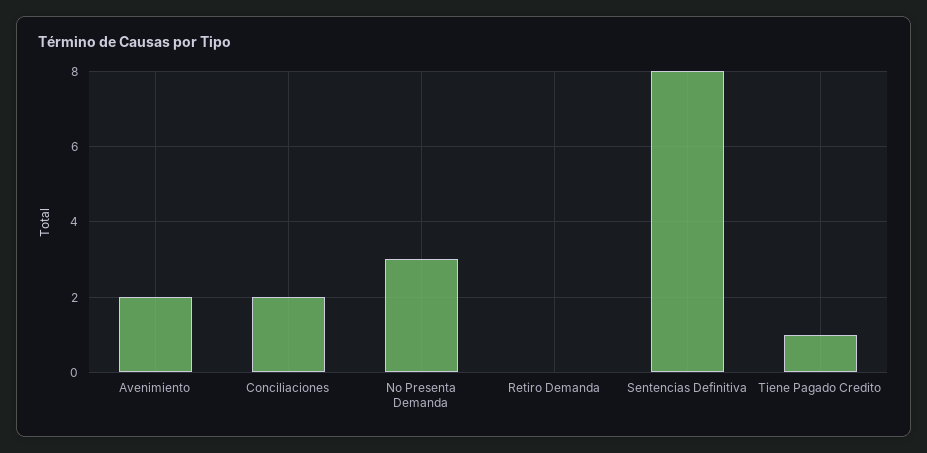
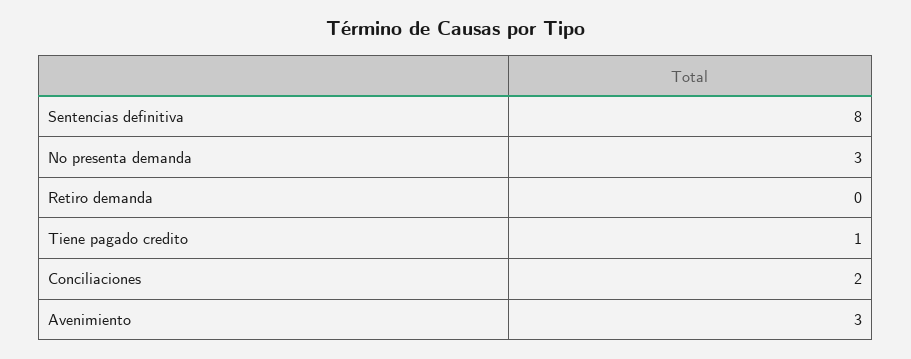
Avenimiento: 2 -> 3

